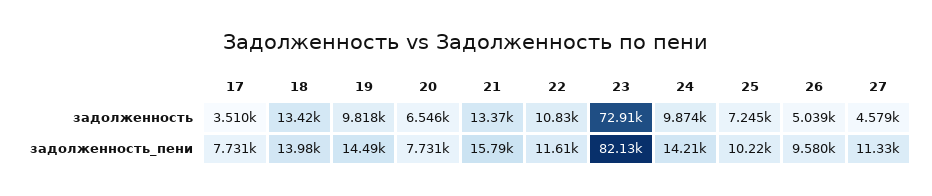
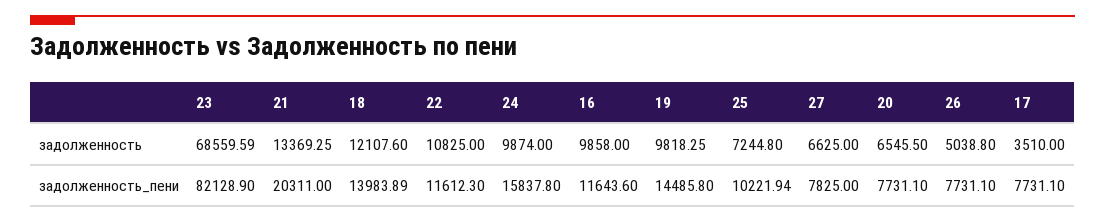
18, задолженность: 13420 -> 12107.6
23, задолженность: 72910 -> 68559.59
27, задолженность: 4579 -> 6625
21, задолженность_пени: 15790 -> 20311
24, задолженность_пени: 14210 -> 15837.8
26, задолженность_пени: 9580 -> 7731.1
27, задолженность_пени: 11330 -> 7825
16, задолженность: none -> 9858
16, задолженность_пени: none -> 11643.6

